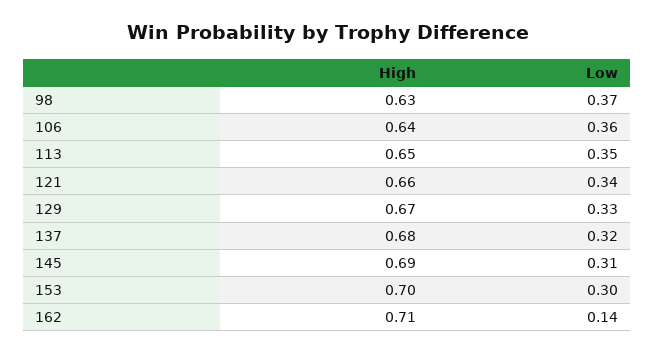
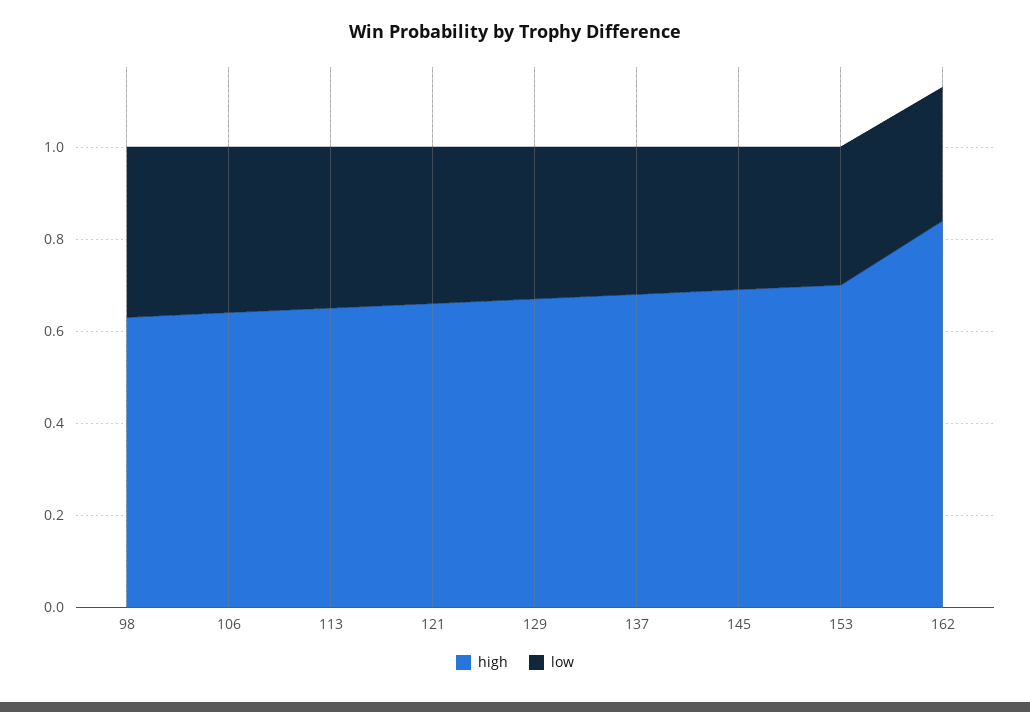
High, 162: 0.71 -> 0.85
Low, 162: 0.14 -> 0.3

